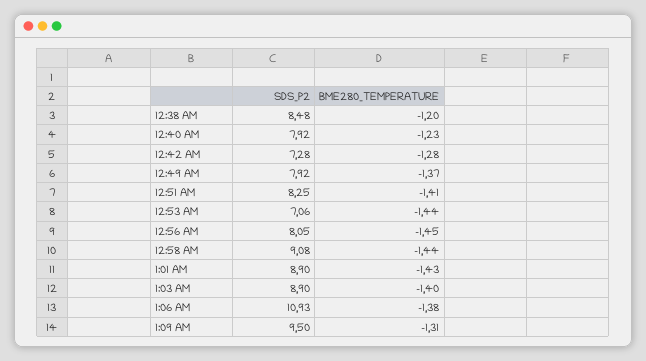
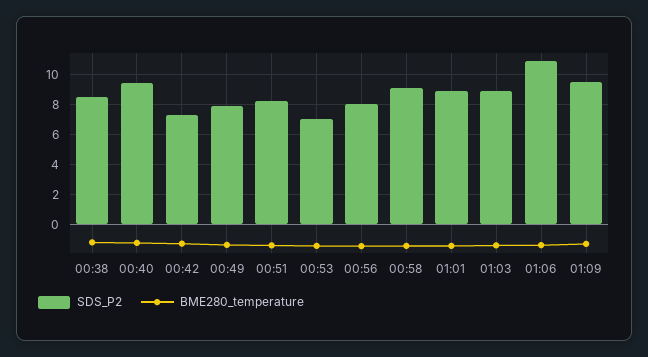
SDS_P2, 12:40 AM: 7.92 -> 9.5

